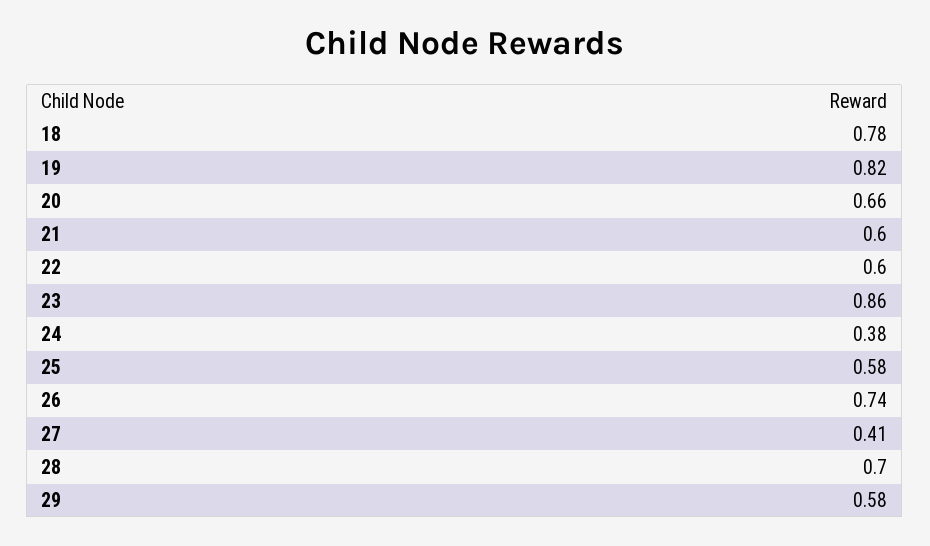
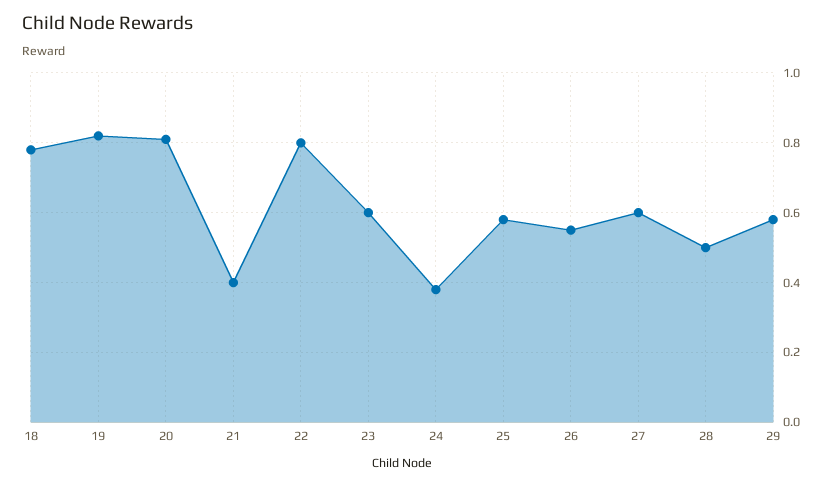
20: 0.66 -> 0.8
21: 0.6 -> 0.4
22: 0.6 -> 0.8
23: 0.86 -> 0.6
26: 0.74 -> 0.55
27: 0.41 -> 0.6
28: 0.7 -> 0.5

